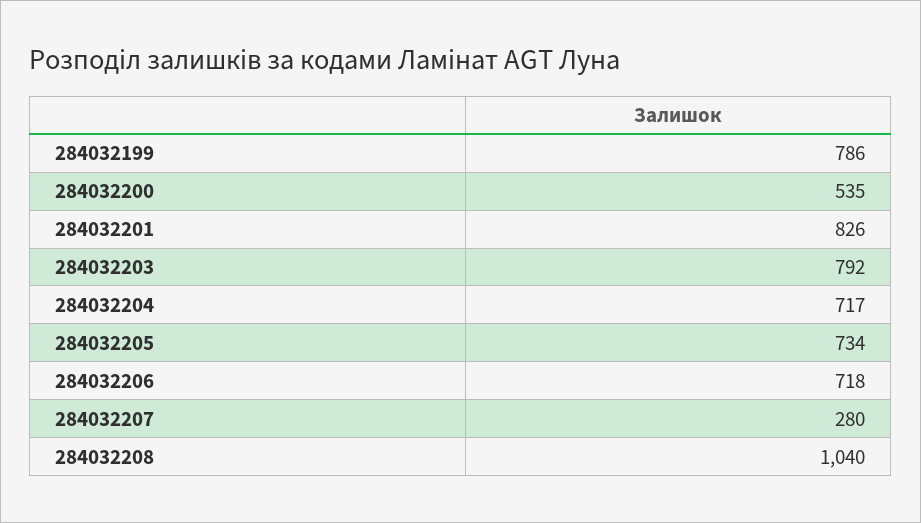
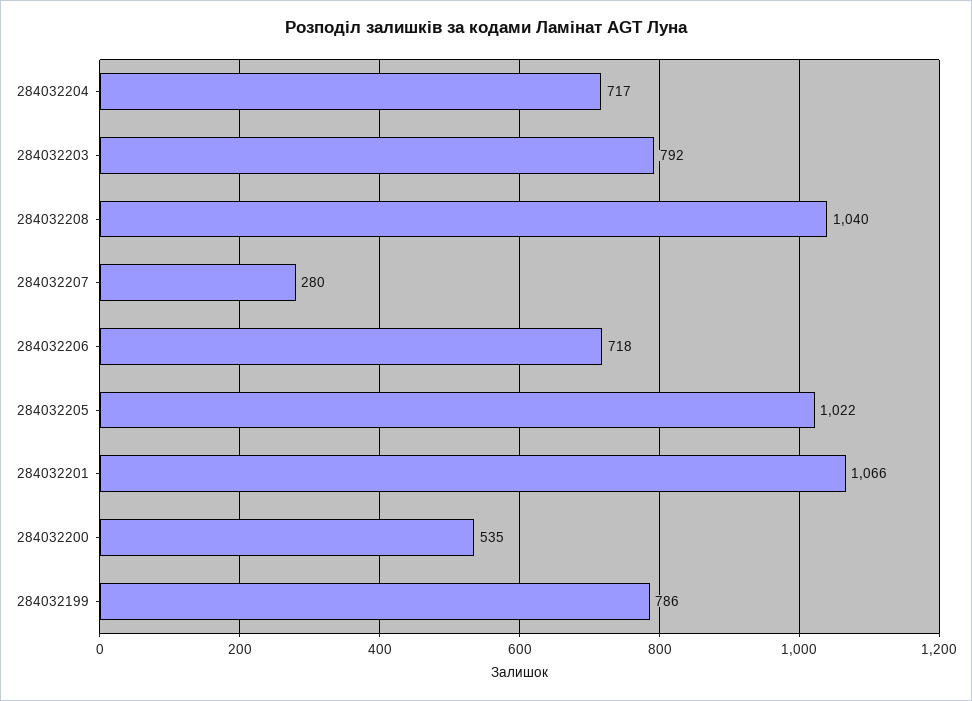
284032201: 826 -> 1066
284032205: 734 -> 1022

